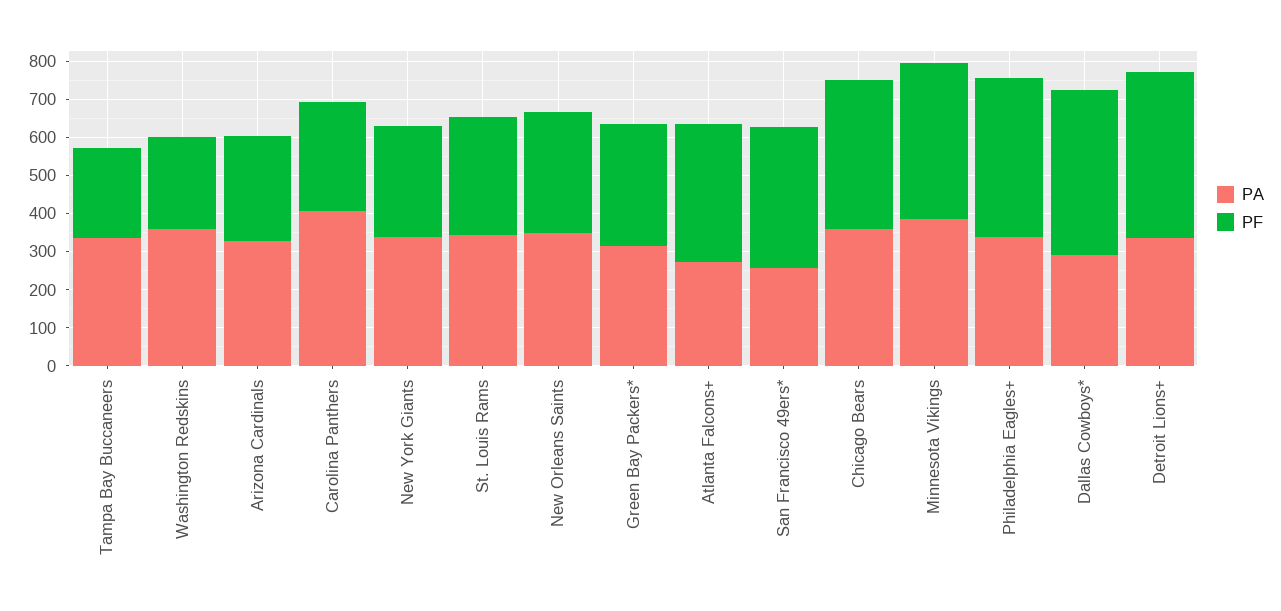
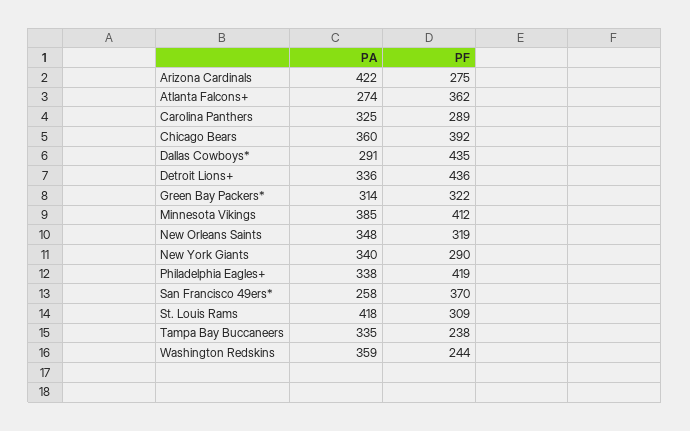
PA, Arizona Cardinals: 325 -> 422
PA, Carolina Panthers: 400 -> 325
PA, St. Louis Rams: 350 -> 418

